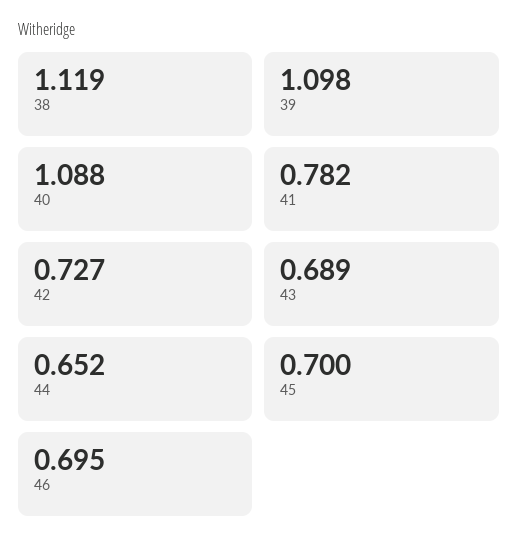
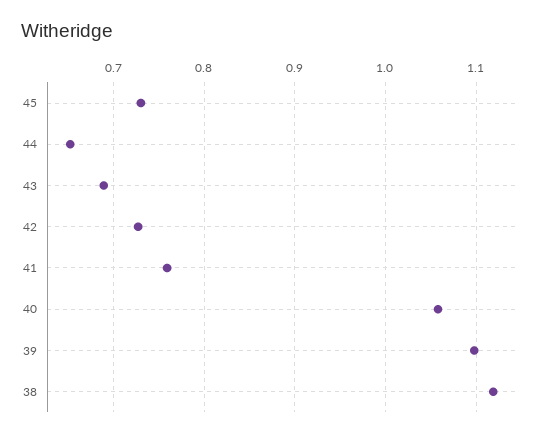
40: 1.088 -> 1.06
41: 0.782 -> 0.76
45: 0.7 -> 0.73
46: 0.695 -> none

